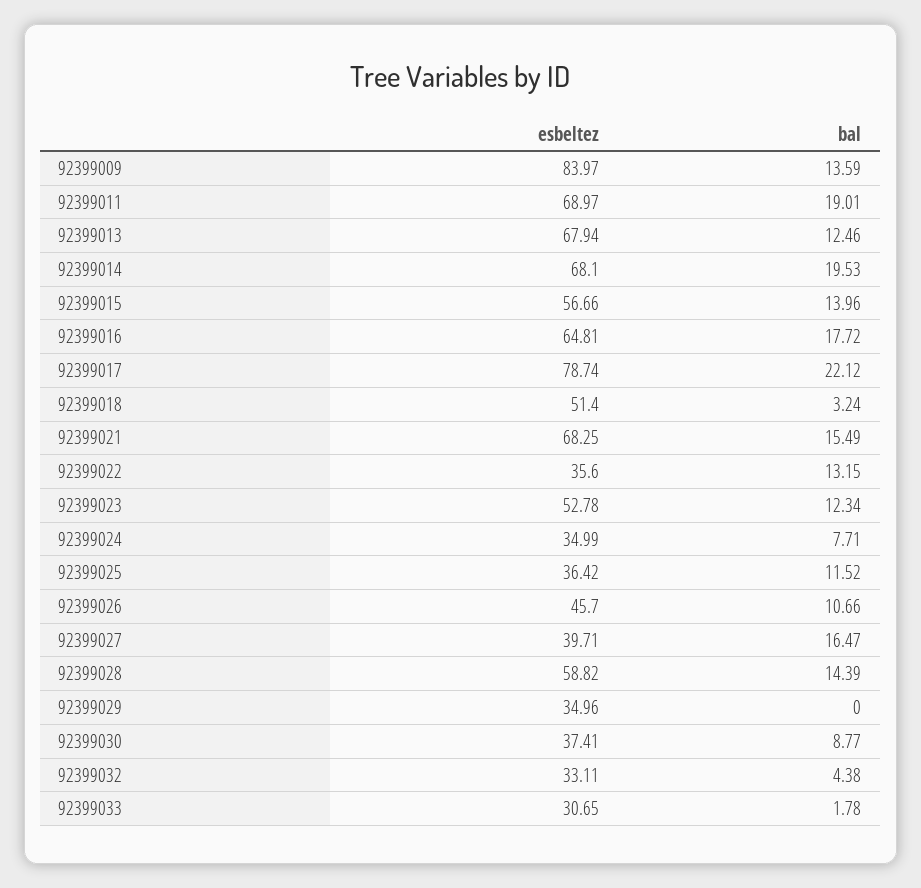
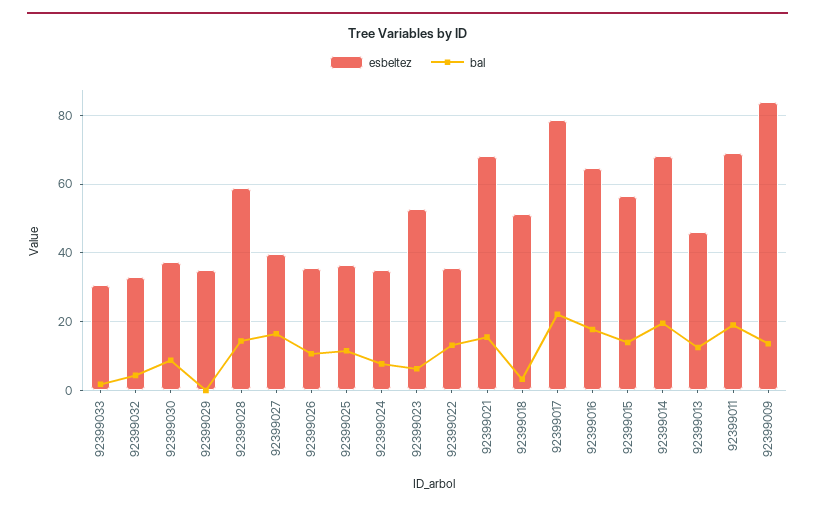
esbeltez, 92399013: 67.94 -> 46
bal, 92399023: 12.34 -> 6
esbeltez, 92399026: 45.7 -> 36

